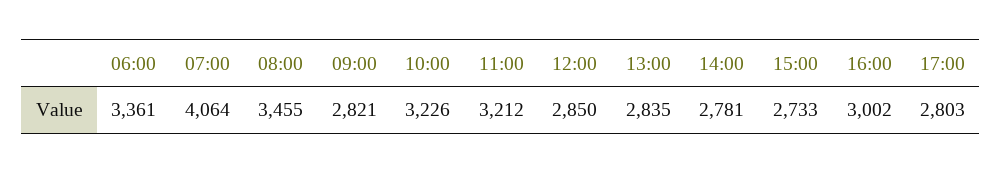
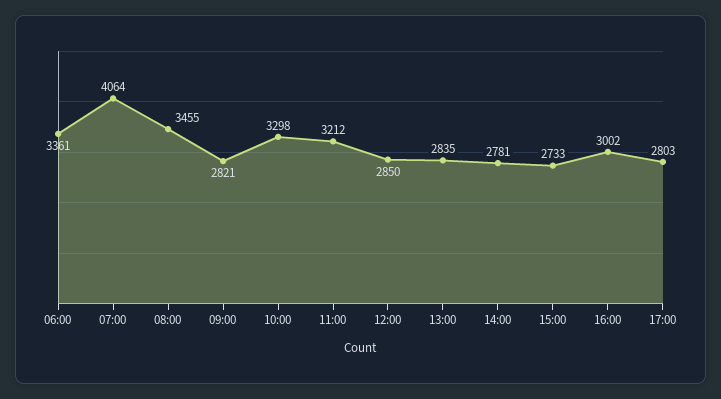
10:00: 3226 -> 3298

